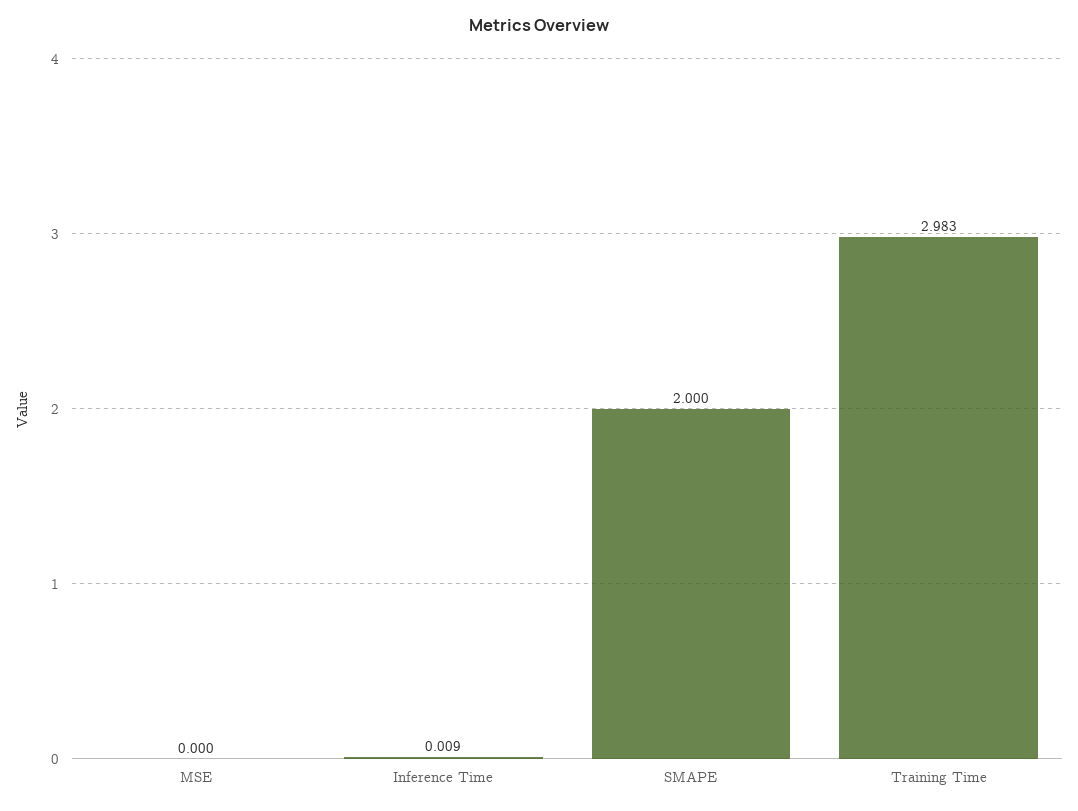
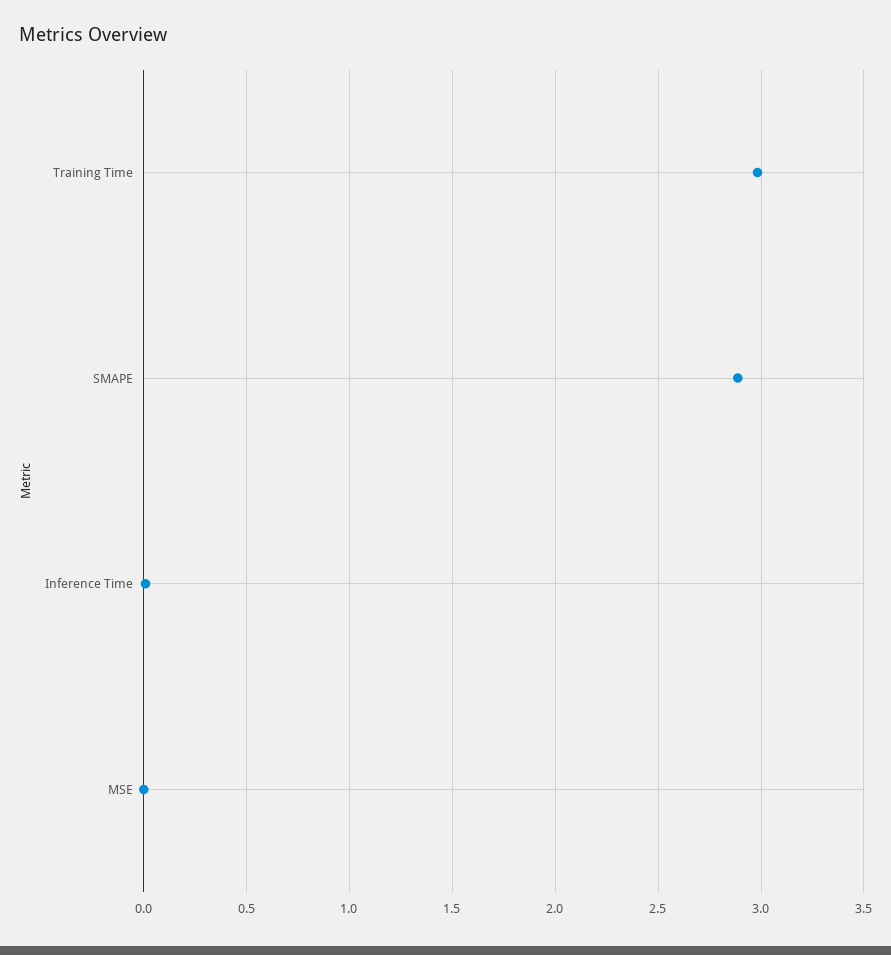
SMAPE: 2 -> 2.9

